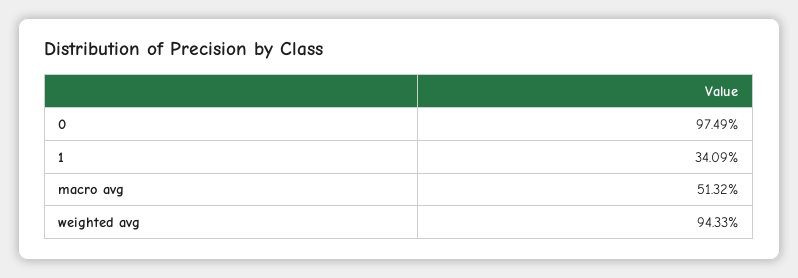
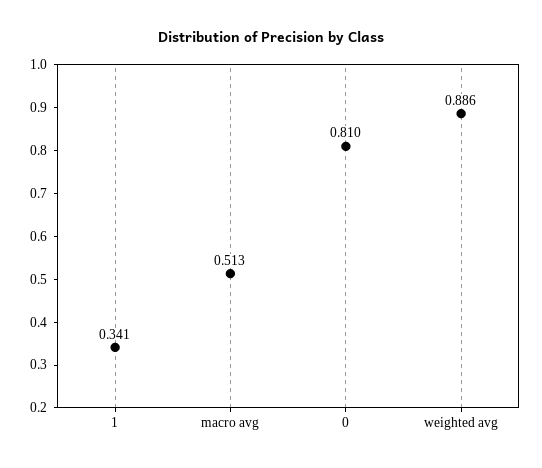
0: 0.9749 -> 0.81
weighted avg: 0.9433 -> 0.886

